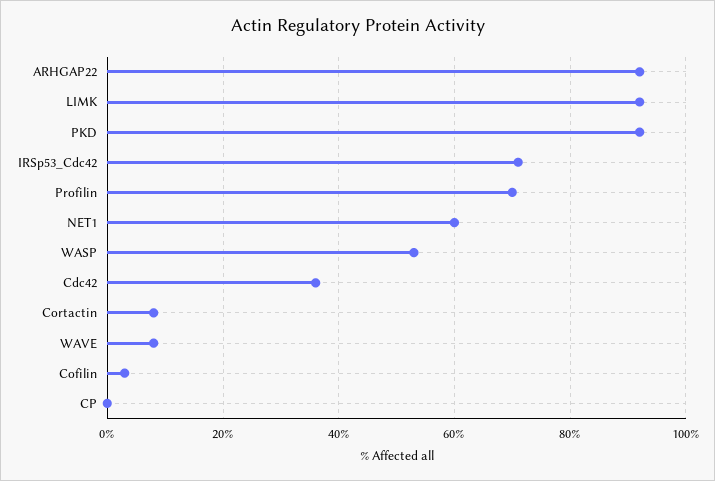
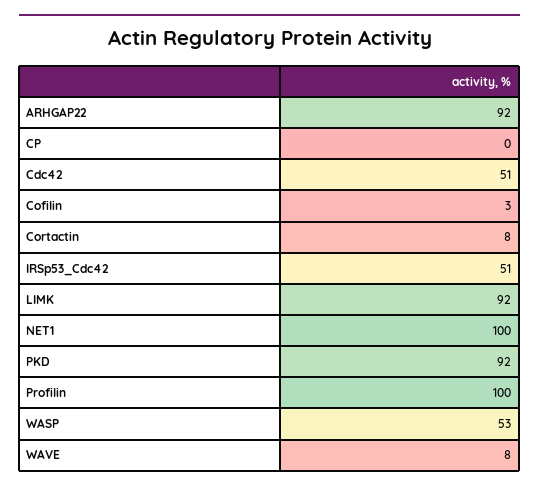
IRSp53_Cdc42: 70 -> 51
Profilin: 70 -> 100
NET1: 60 -> 100
Cdc42: 35 -> 51

